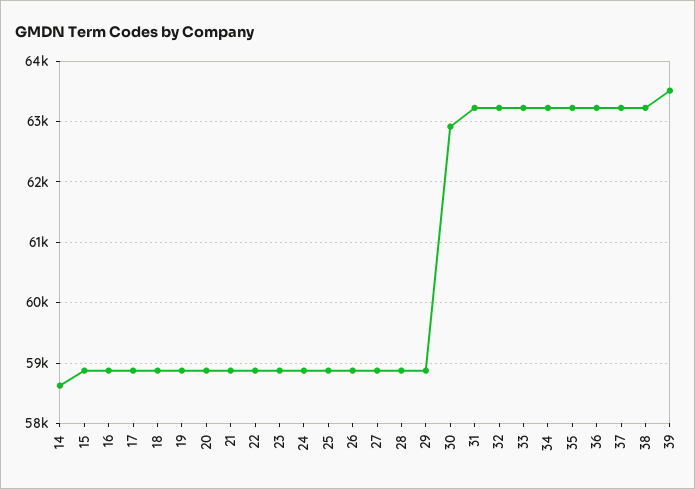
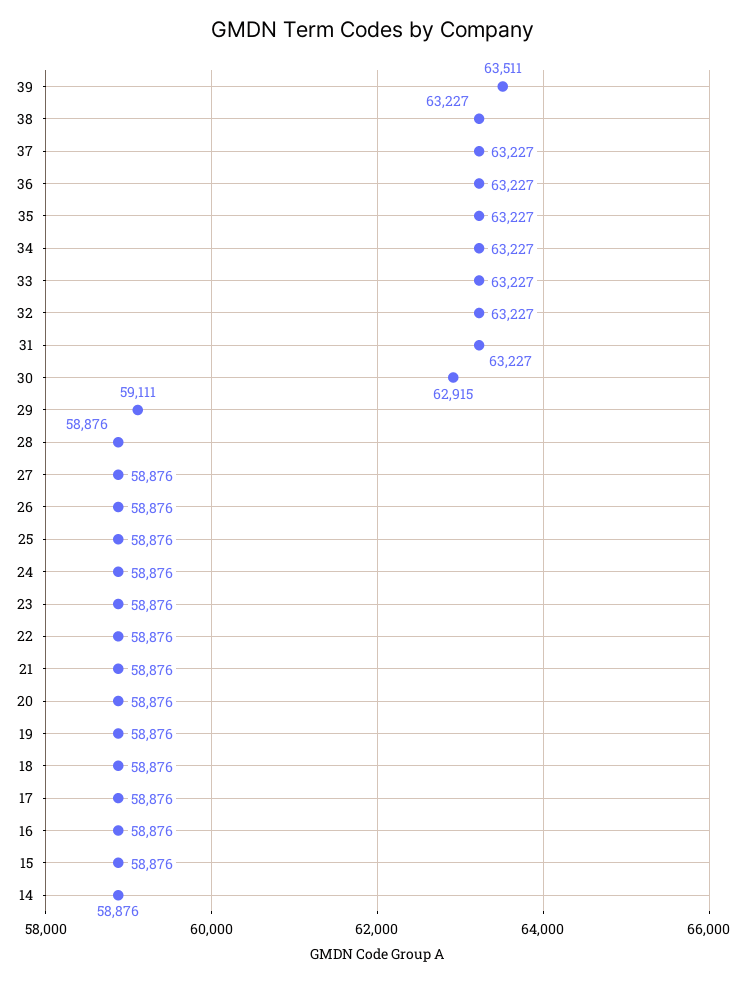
14: 58600 -> 58876
29: 58900 -> 59111

